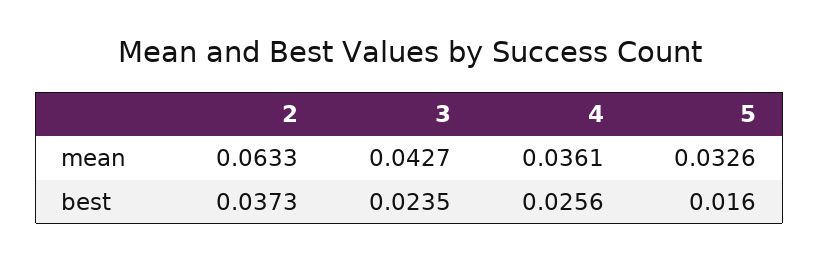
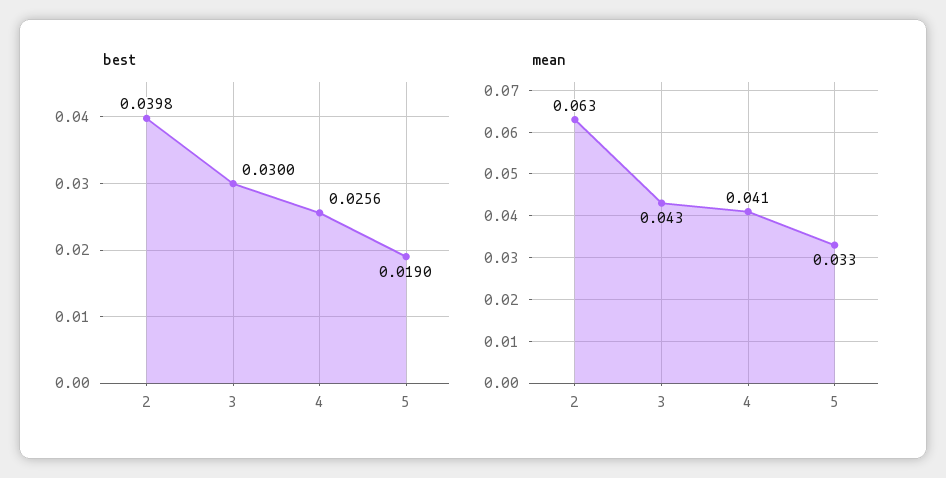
mean, 4: 0.0361 -> 0.041
best, 2: 0.0373 -> 0.0398
best, 3: 0.0235 -> 0.03
best, 5: 0.016 -> 0.019

